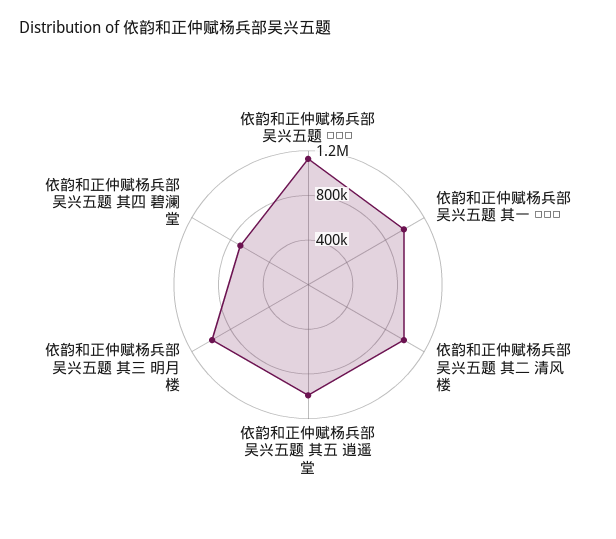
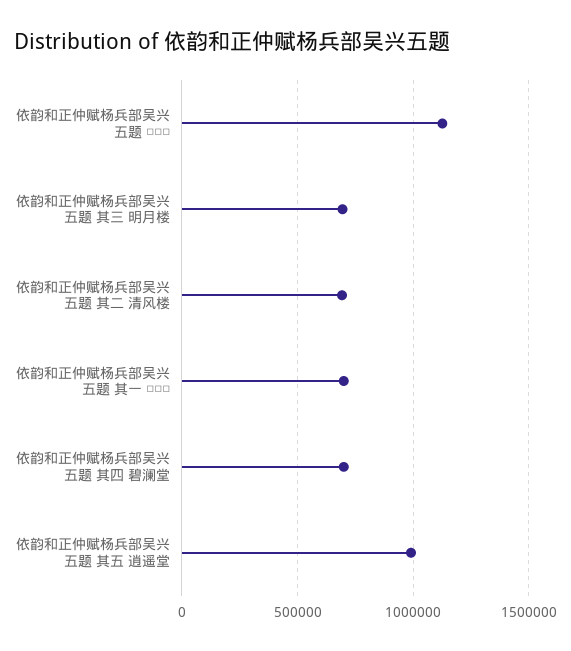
依韵和正仲赋杨兵部吴兴五题 其一 □□□: 1000000 -> 700000
依韵和正仲赋杨兵部吴兴五题 其二 清风楼: 1000000 -> 700000
依韵和正仲赋杨兵部吴兴五题 其三 明月楼: 1000000 -> 700000

